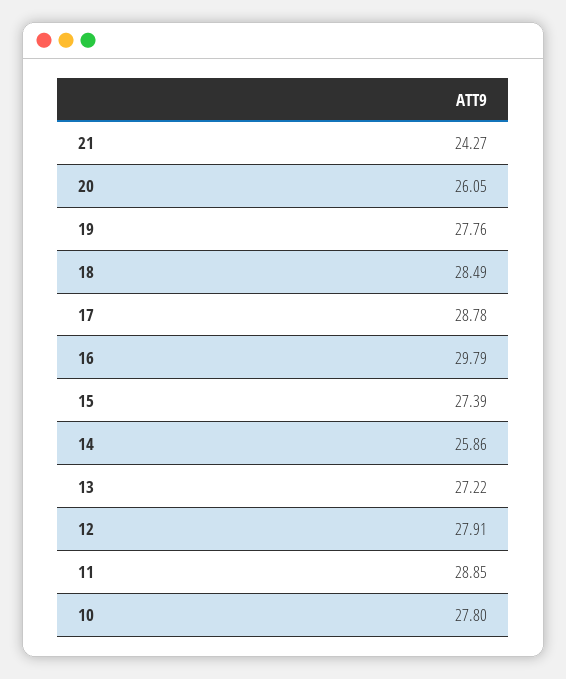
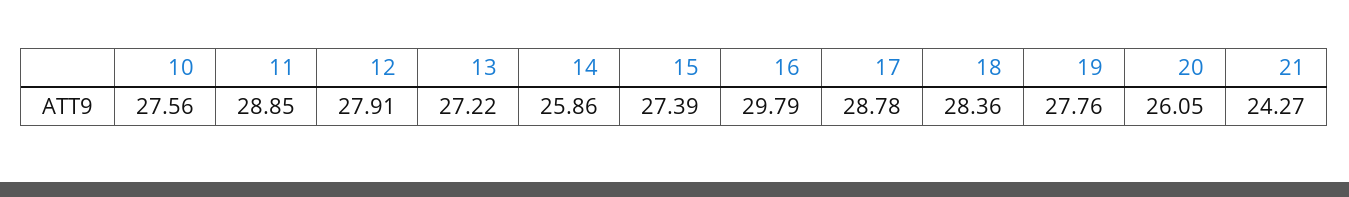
18: 28.49 -> 28.36
10: 27.8 -> 27.56

